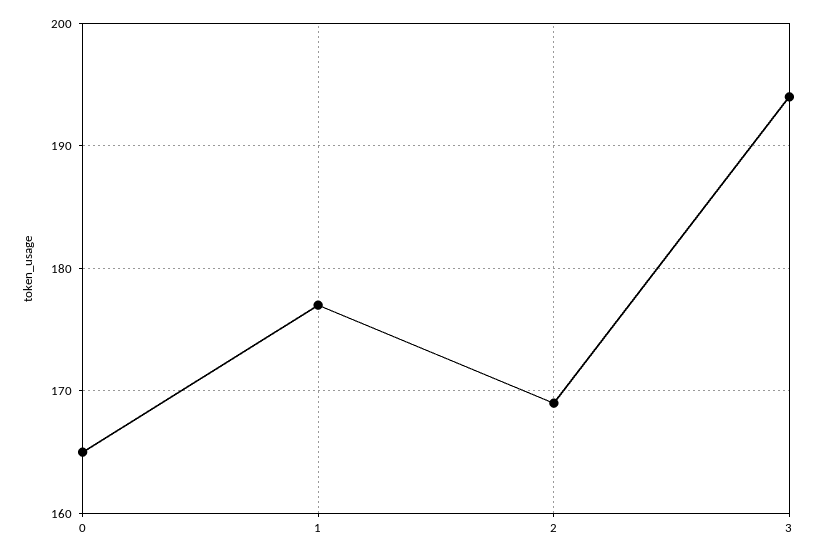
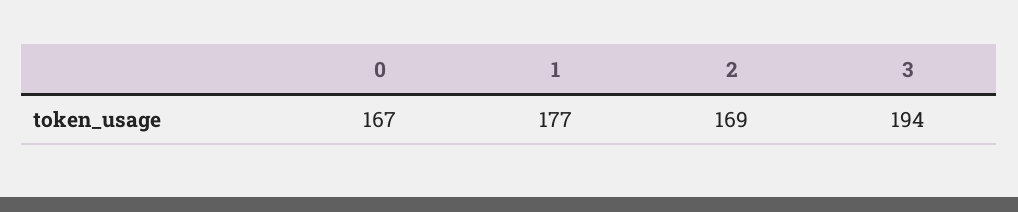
0: 165 -> 167

